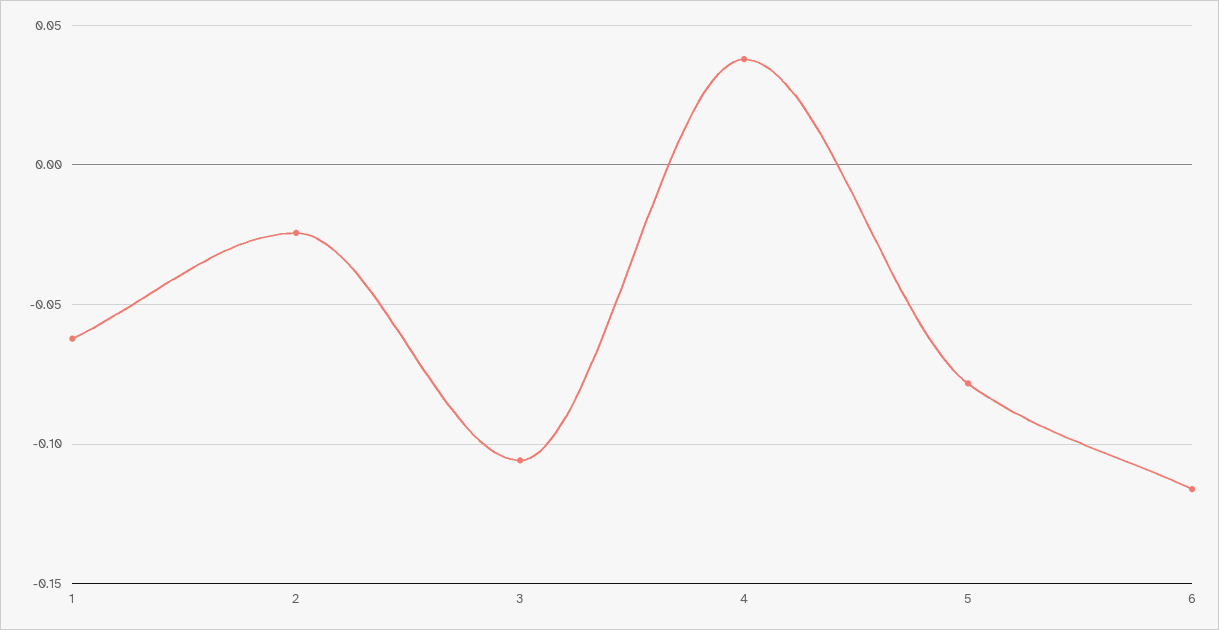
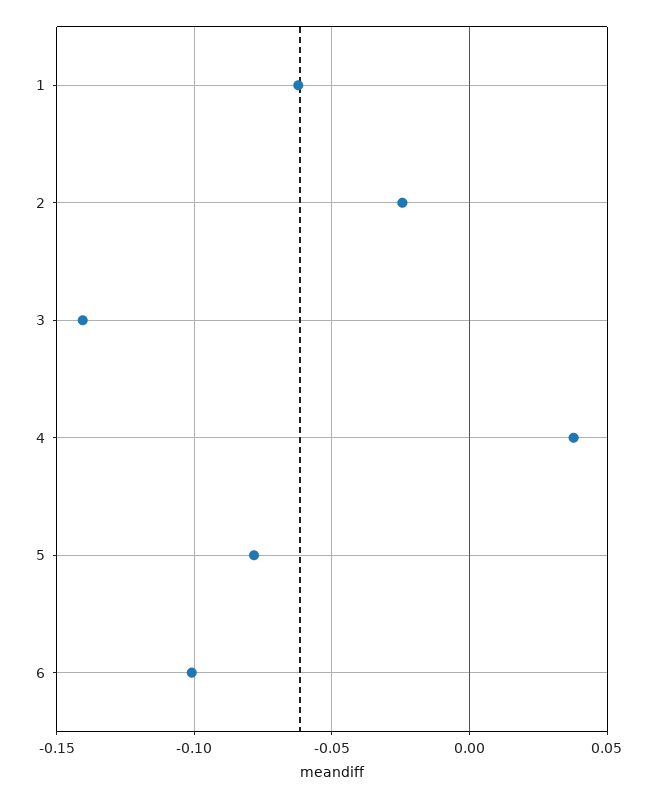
3: -0.105 -> -0.14
6: -0.115 -> -0.1

